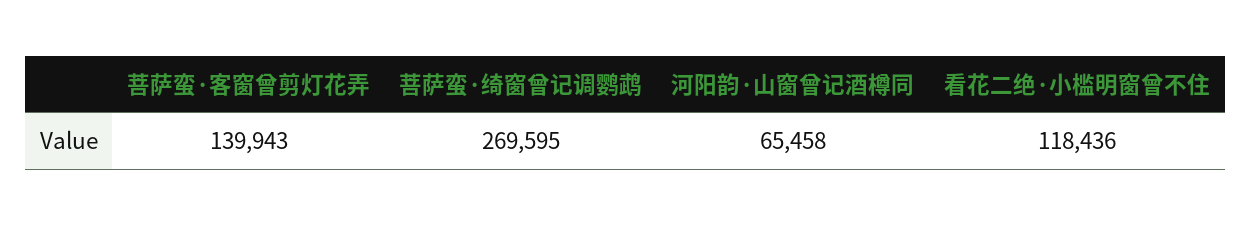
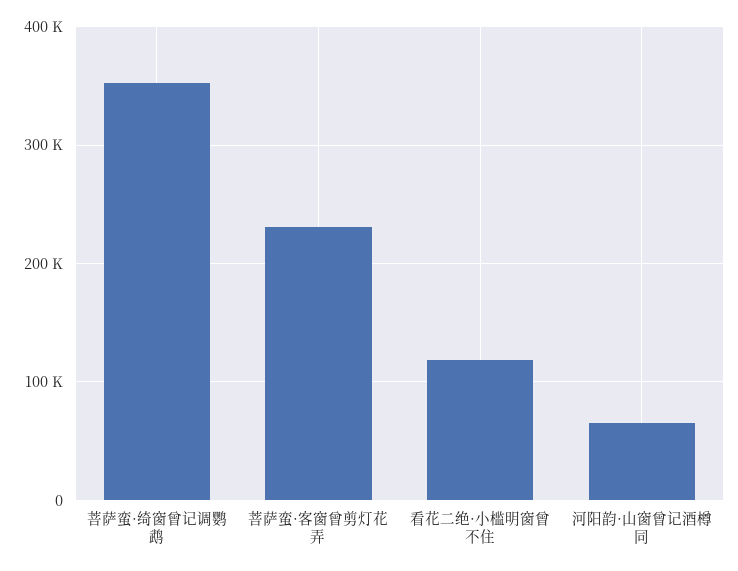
菩萨蛮·客窗曾剪灯花弄: 139943 -> 230000
菩萨蛮·绮窗曾记调鹦鹉: 269595 -> 350000

